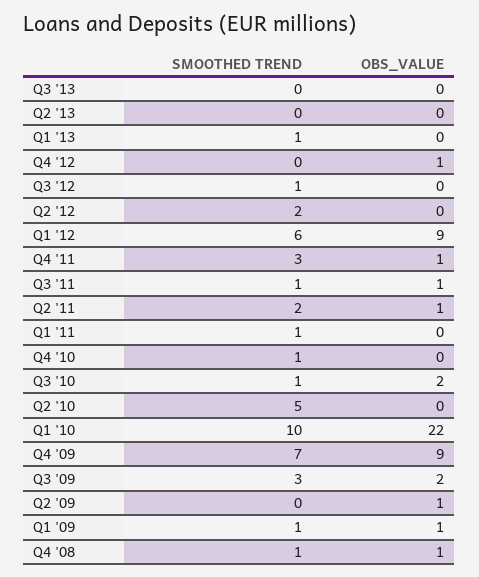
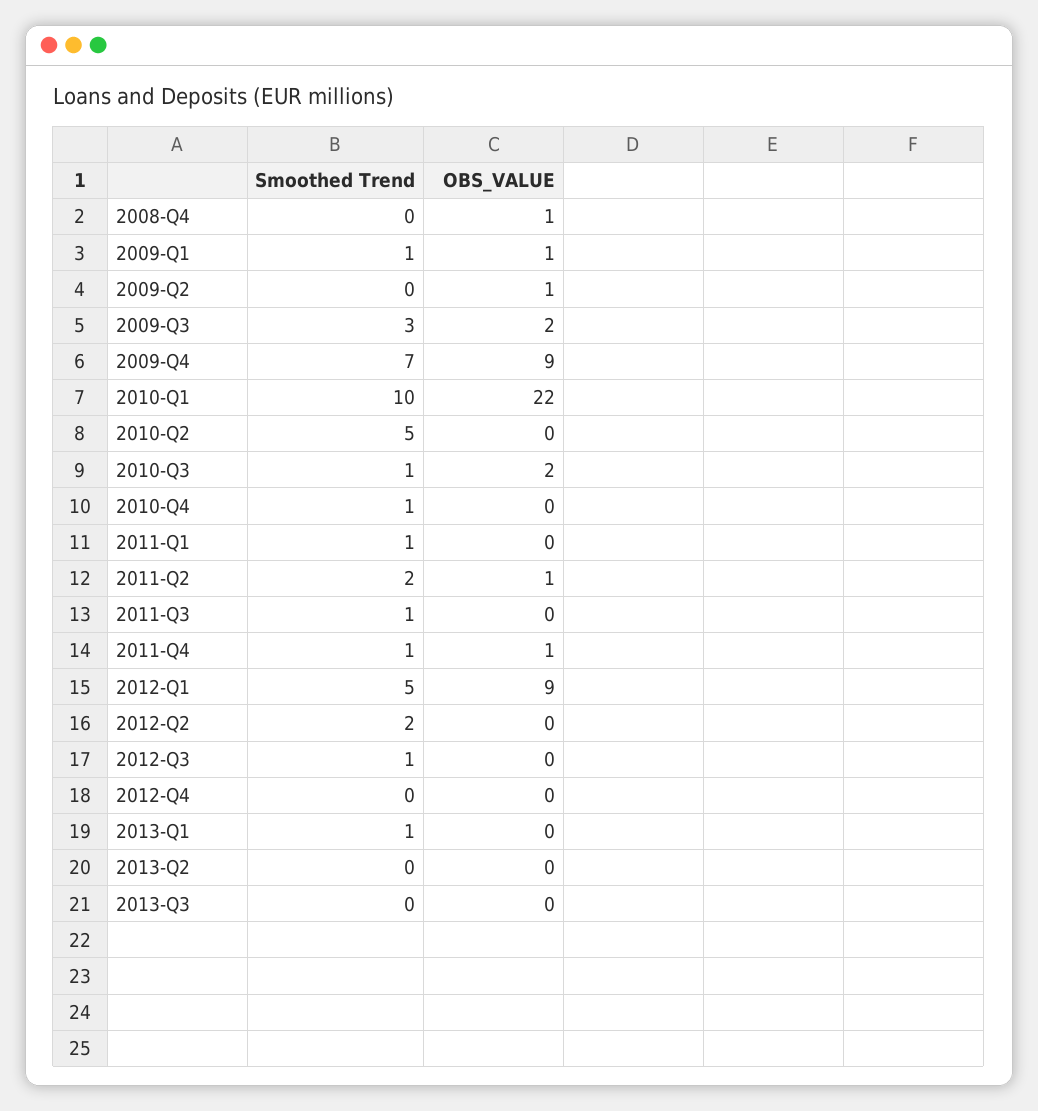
OBS_VALUE, Q4 '12: 1 -> 0
SMOOTHED TREND, Q1 '12: 6 -> 5
SMOOTHED TREND, Q4 '11: 3 -> 1
OBS_VALUE, Q3 '11: 1 -> 0
SMOOTHED TREND, Q4 '08: 1 -> 0

